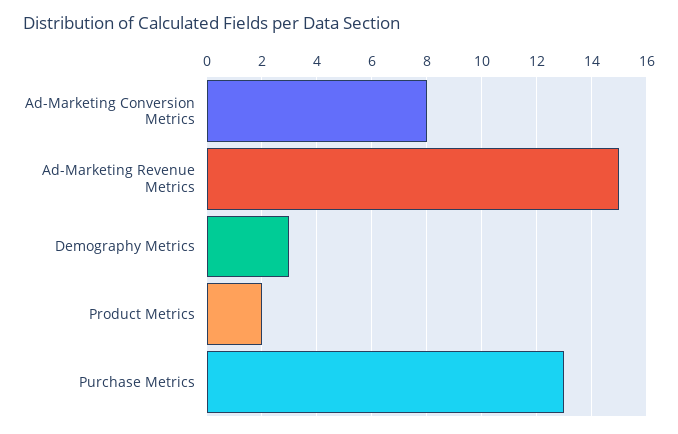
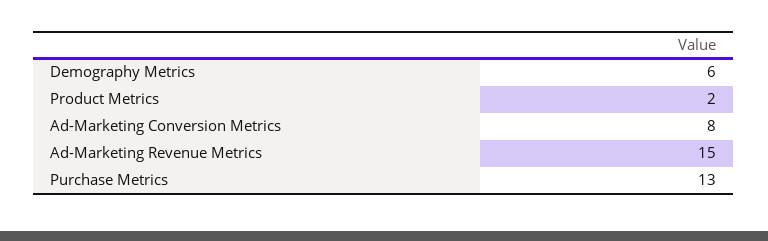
Demography Metrics: 3 -> 6

